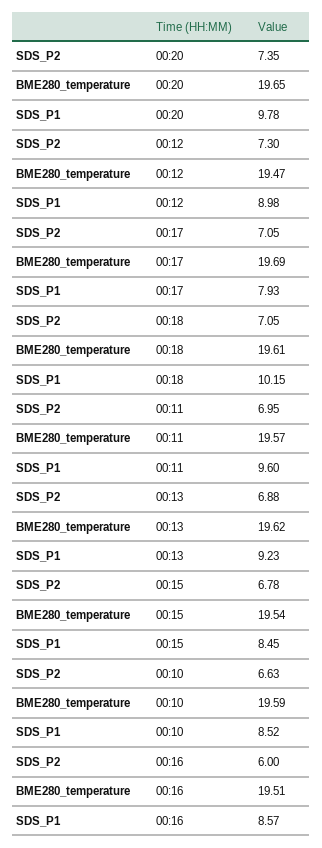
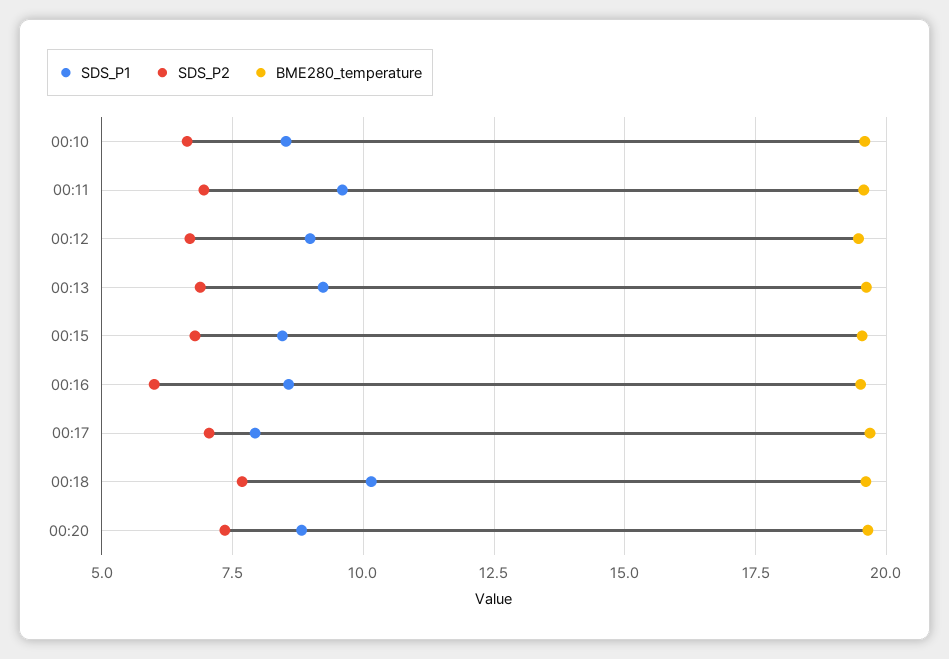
SDS_P1, 00:20: 9.78 -> 8.75
SDS_P2, 00:12: 7.3 -> 6.75
SDS_P2, 00:18: 7.05 -> 7.75

